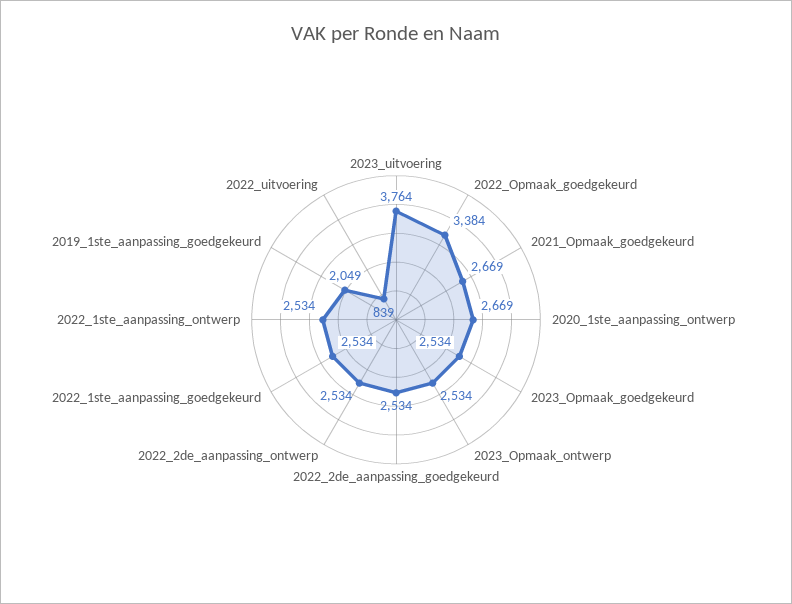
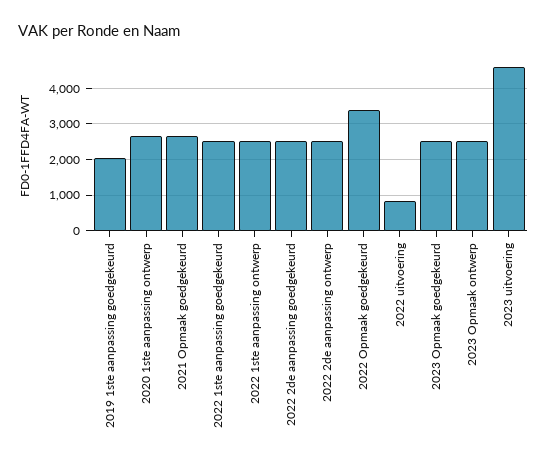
2023_uitvoering: 3764 -> 4600

